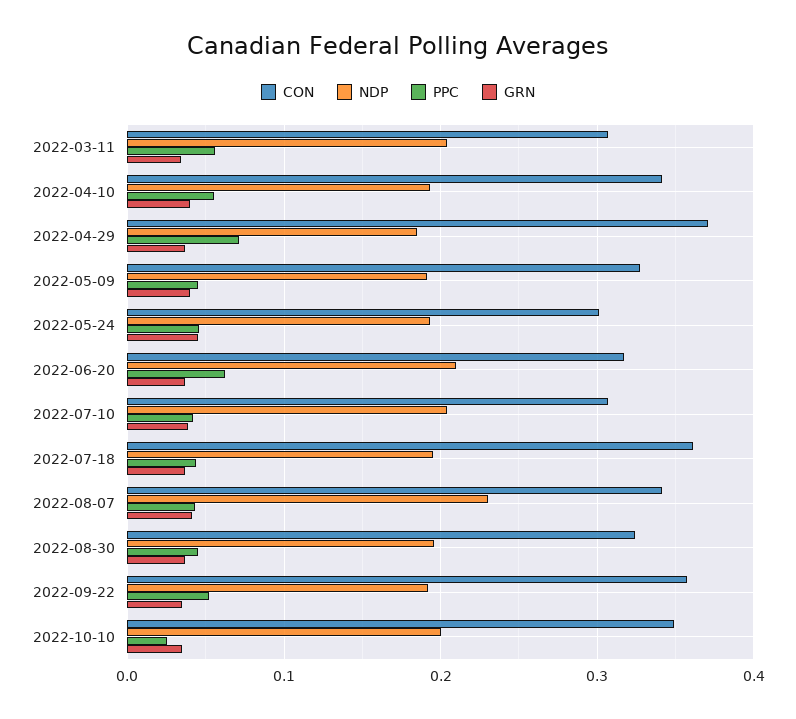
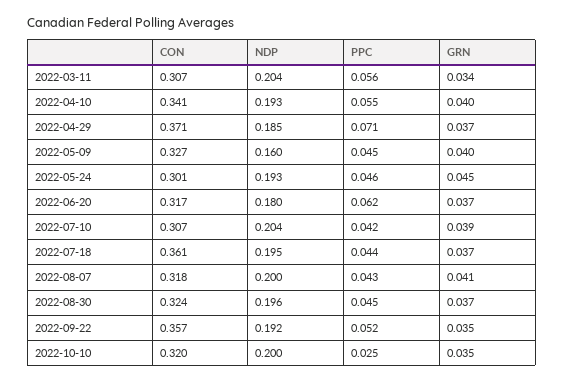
NDP, 2022-05-09: 0.19 -> 0.16
NDP, 2022-06-20: 0.21 -> 0.18
CON, 2022-08-07: 0.34 -> 0.318
NDP, 2022-08-07: 0.23 -> 0.2
CON, 2022-10-10: 0.35 -> 0.32

